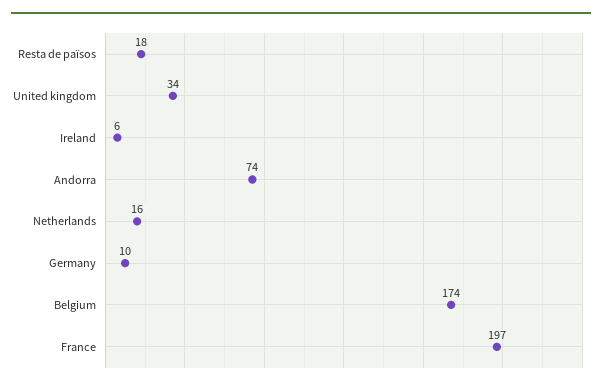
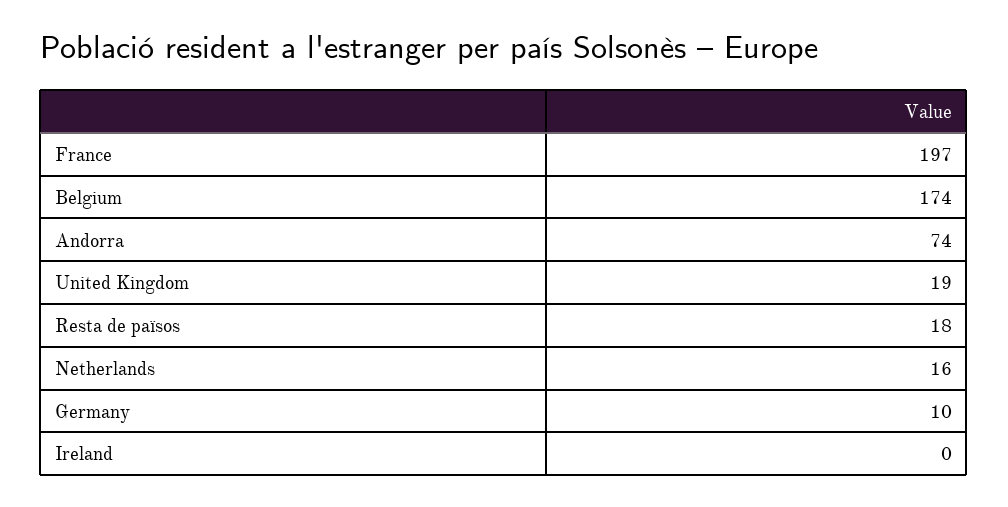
United kingdom: 34 -> 19
Ireland: 6 -> 0

